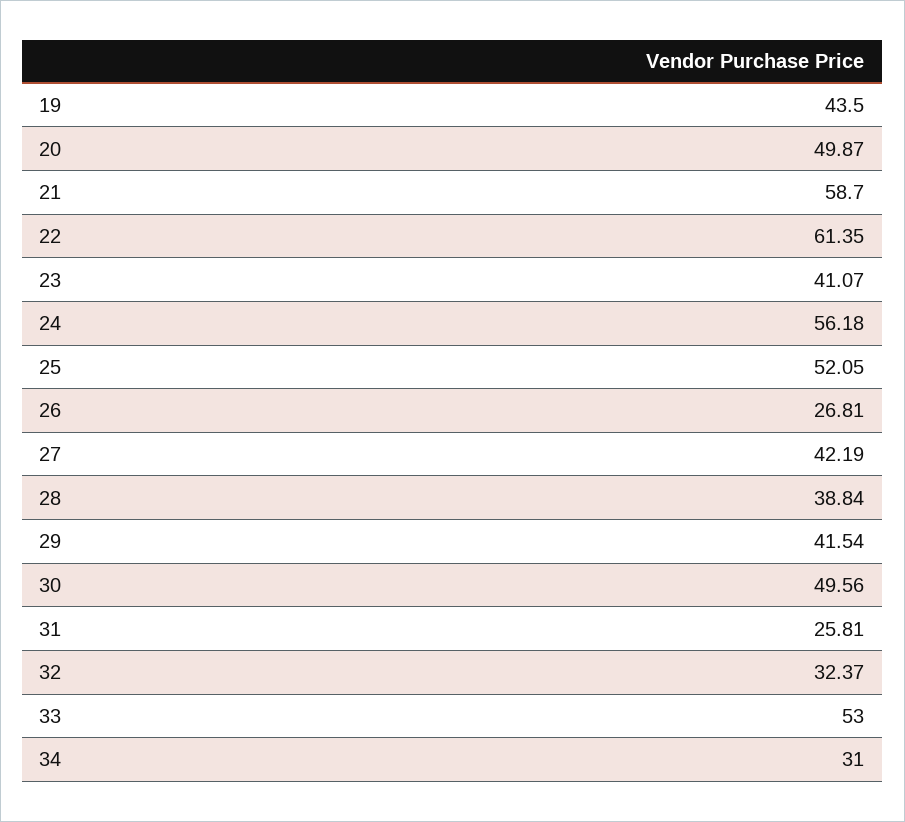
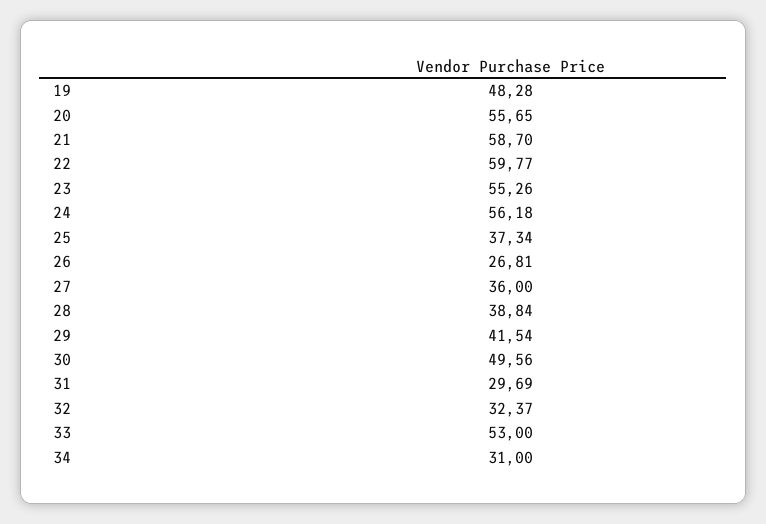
19: 43.5 -> 48.28
20: 49.87 -> 55.65
22: 61.35 -> 59.77
23: 41.07 -> 55.26
25: 52.05 -> 37.34
27: 42.19 -> 36
31: 25.81 -> 29.69

